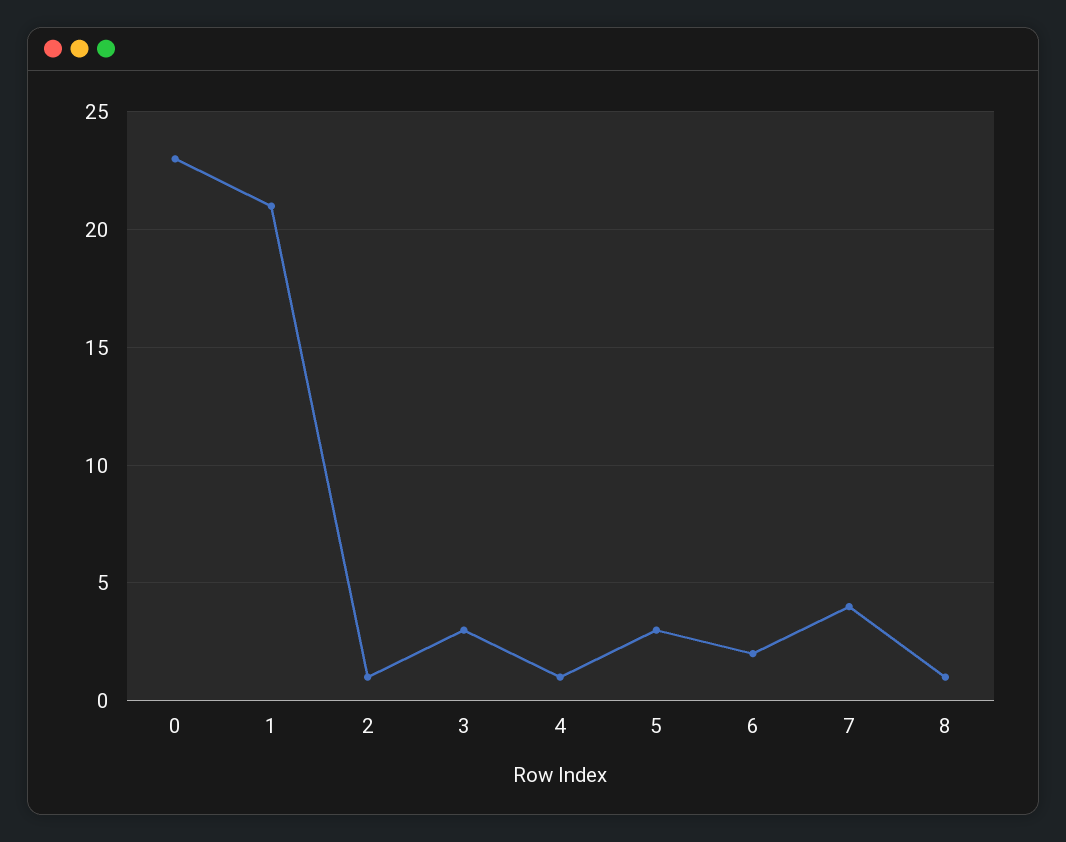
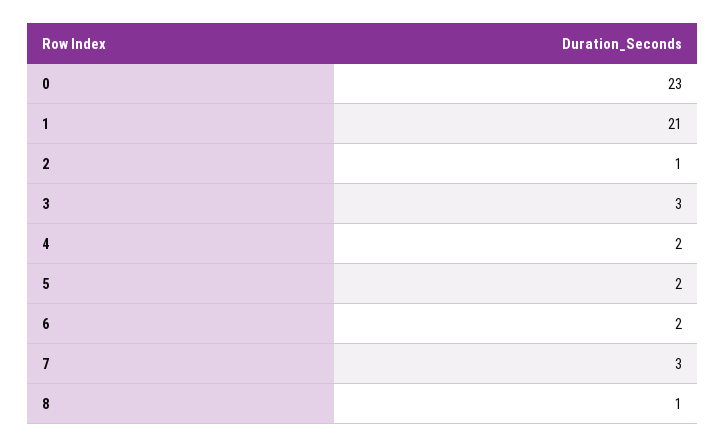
4: 1 -> 2
5: 3 -> 2
7: 4 -> 3

